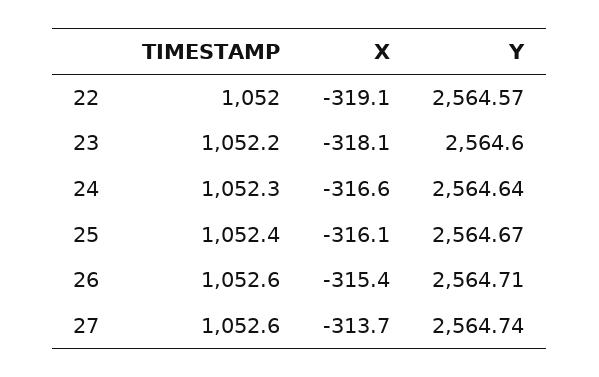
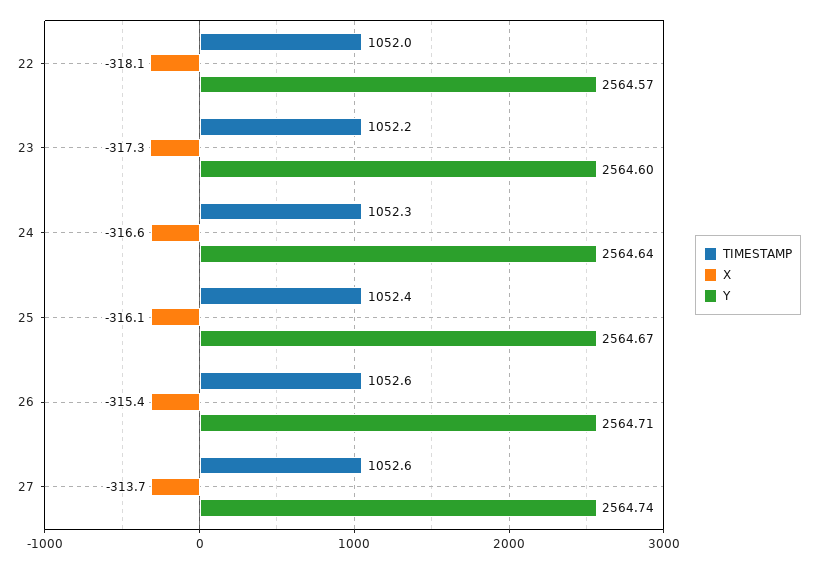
X, 22: -319.1 -> -318.1
X, 23: -318.1 -> -317.3

